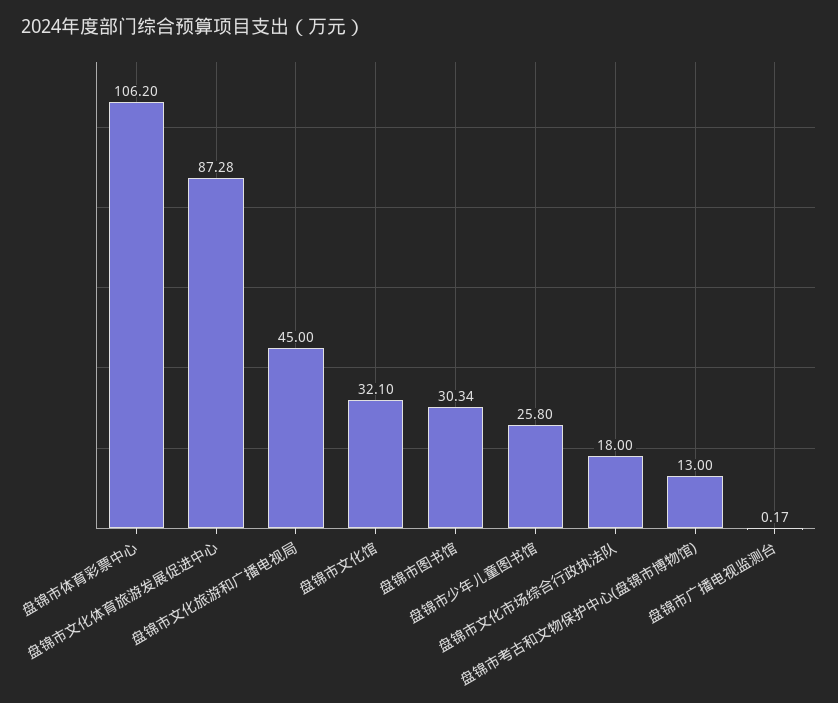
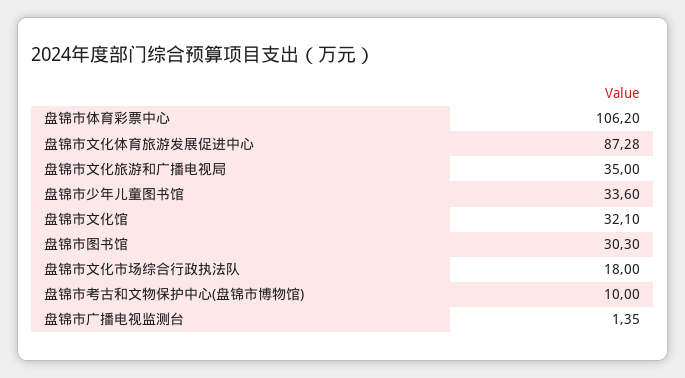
盘锦市文化旅游和广播电视局: 45 -> 35
盘锦市图书馆: 30.34 -> 30.3
盘锦市少年儿童图书馆: 25.8 -> 33.6
盘锦市考古和文物保护中心(盘锦市博物馆): 13 -> 10
盘锦市广播电视监测台: 0.17 -> 1.35

